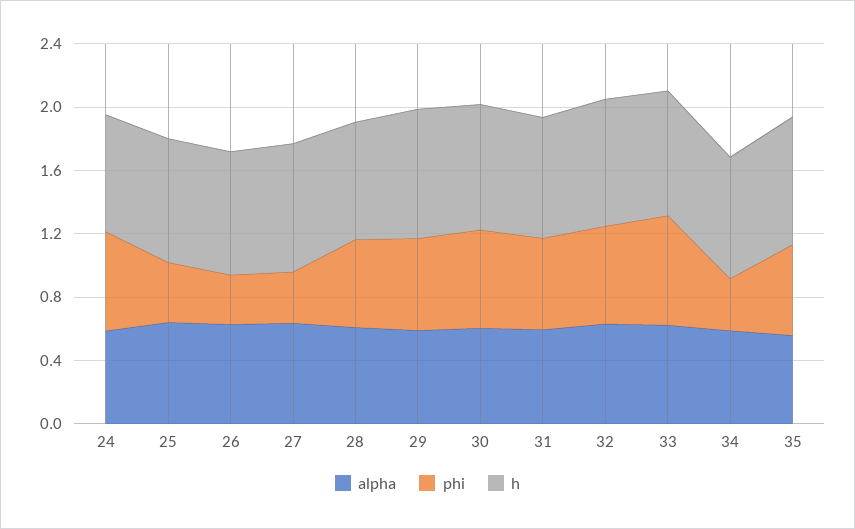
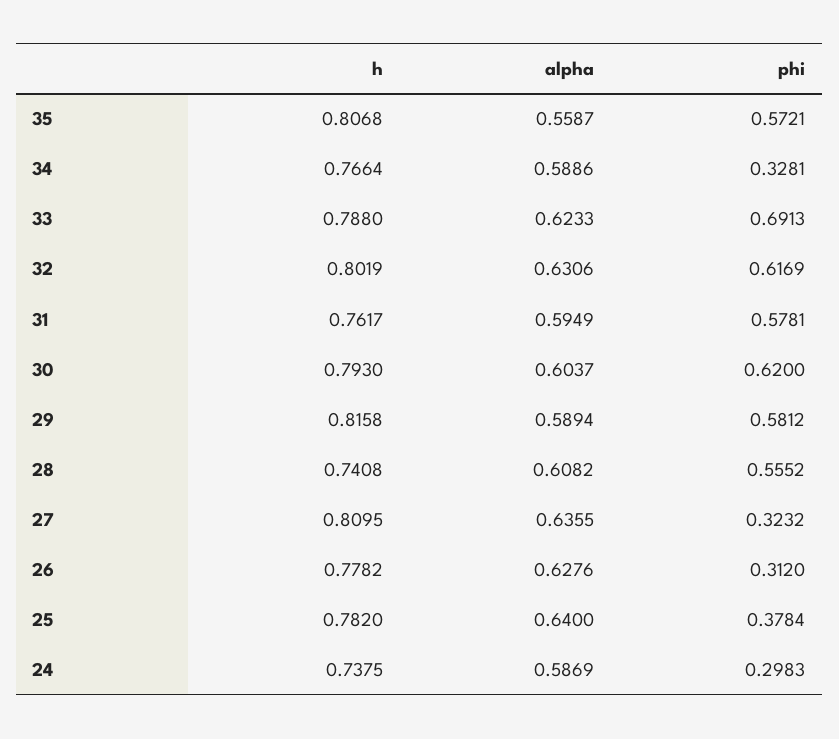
phi, 24: 0.6 -> 0.2983

